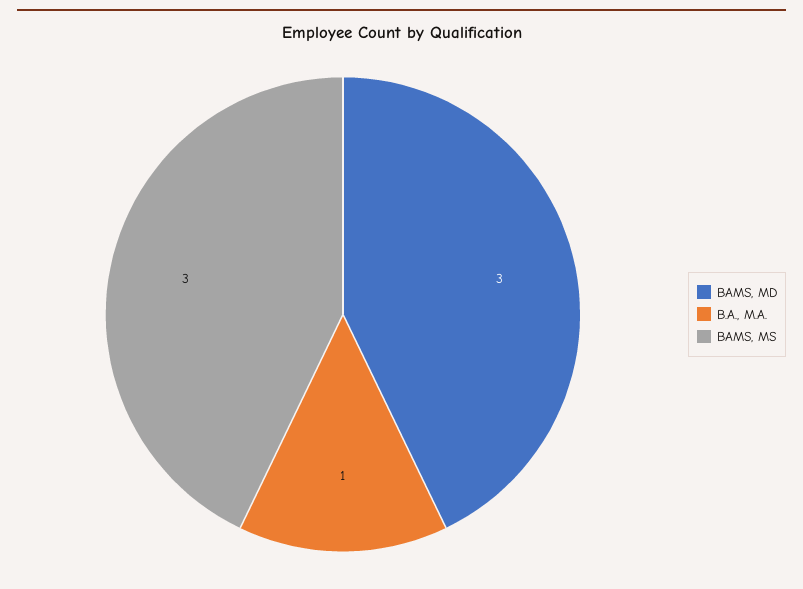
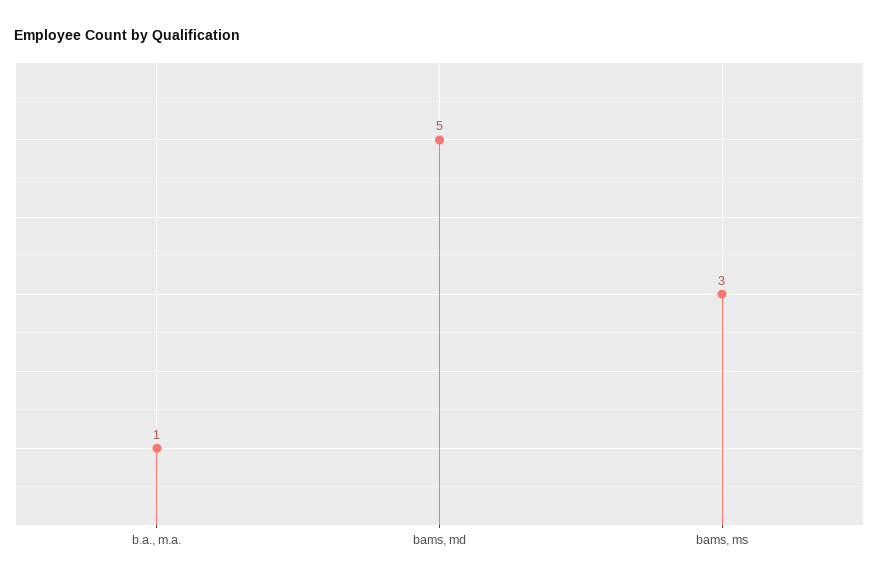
BAMS, MD: 3 -> 5

